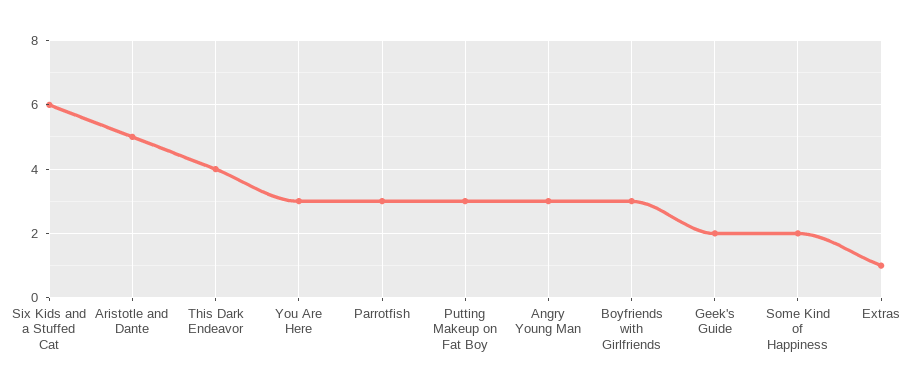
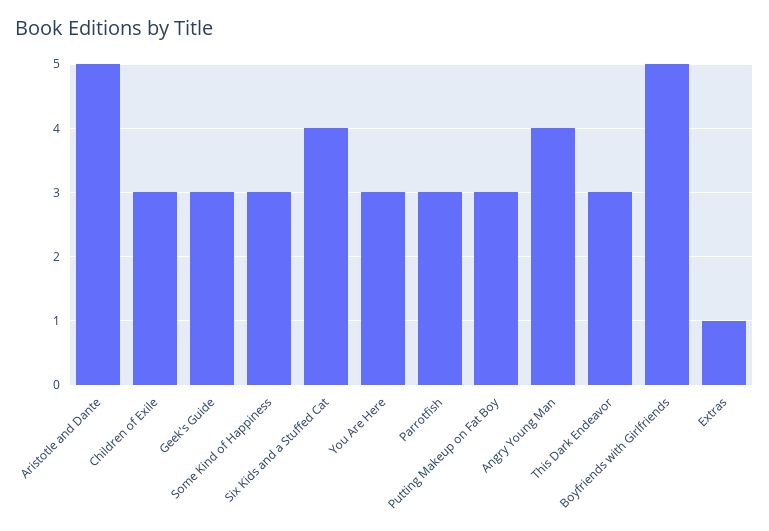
Six Kids and a Stuffed Cat: 6 -> 4
This Dark Endeavor: 4 -> 3
Angry Young Man: 3 -> 4
Boyfriends with Girlfriends: 3 -> 5
Geek's Guide: 2 -> 3
Some Kind of Happiness: 2 -> 3
Children of Exile: none -> 3

